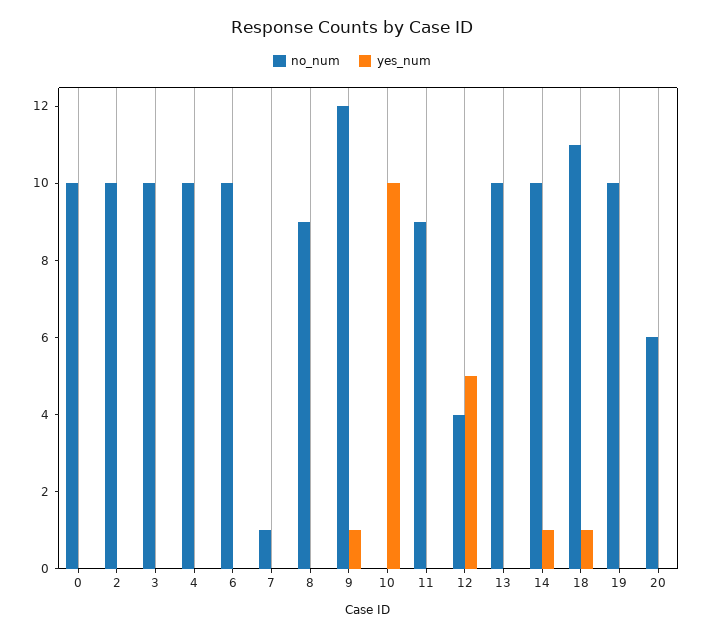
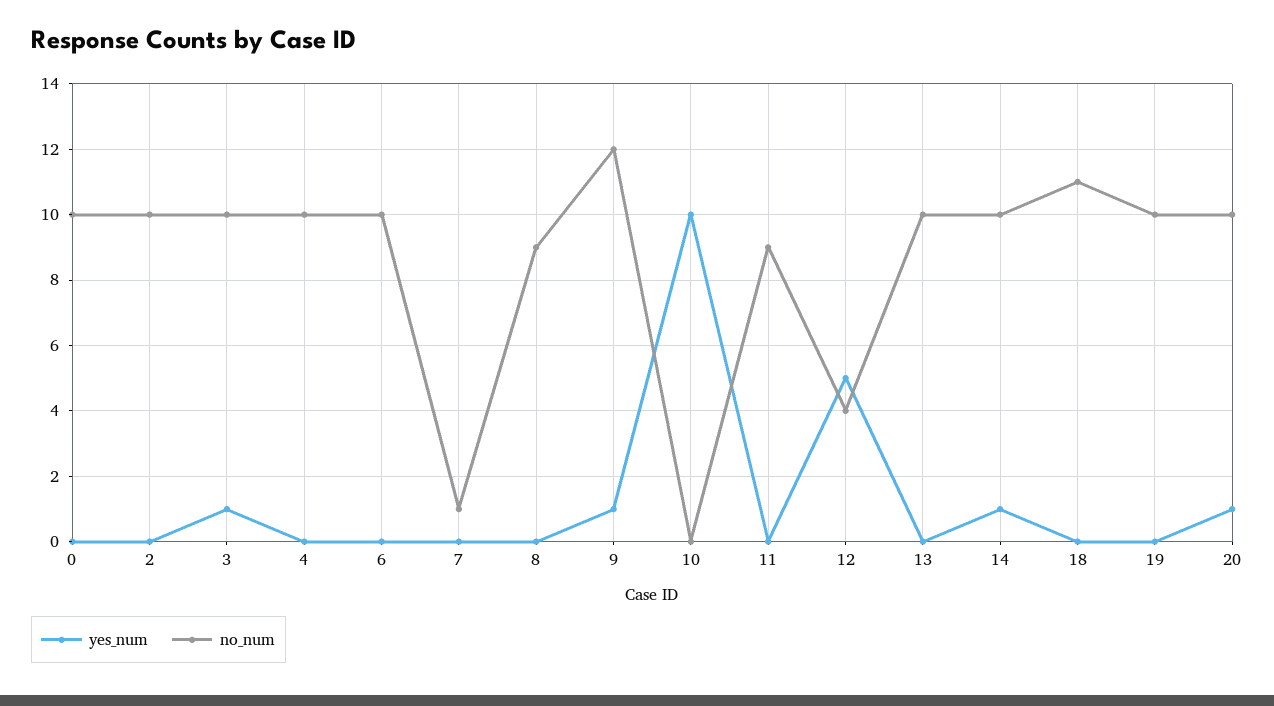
yes_num, 3: 0 -> 1
yes_num, 18: 1 -> 0
no_num, 20: 6 -> 10
yes_num, 20: 0 -> 1

